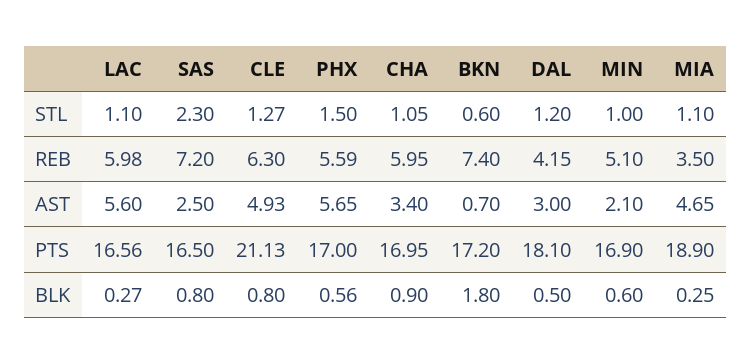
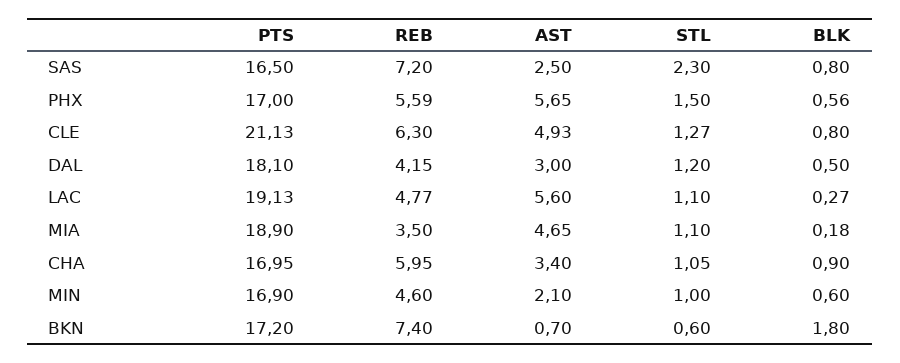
LAC, REB: 5.98 -> 4.77
MIN, REB: 5.1 -> 4.6
LAC, PTS: 16.56 -> 19.13
MIA, BLK: 0.25 -> 0.18

